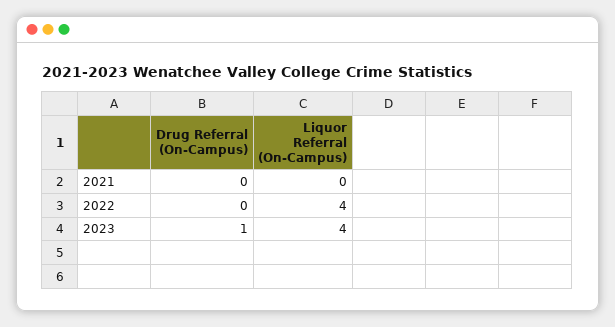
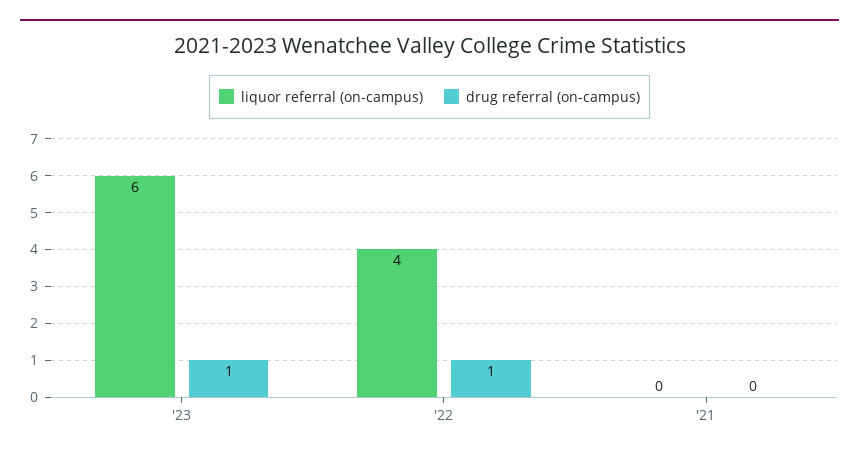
Drug Referral (On-Campus), 2022: 0 -> 1
Liquor Referral (On-Campus), 2023: 4 -> 6

